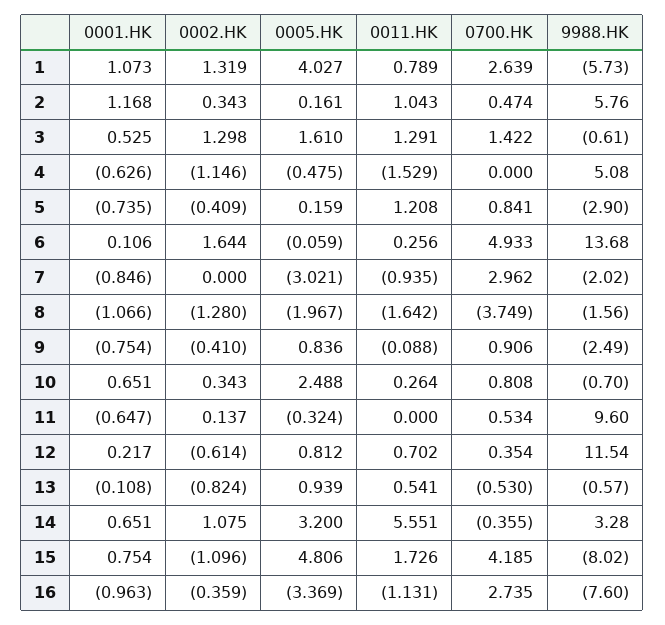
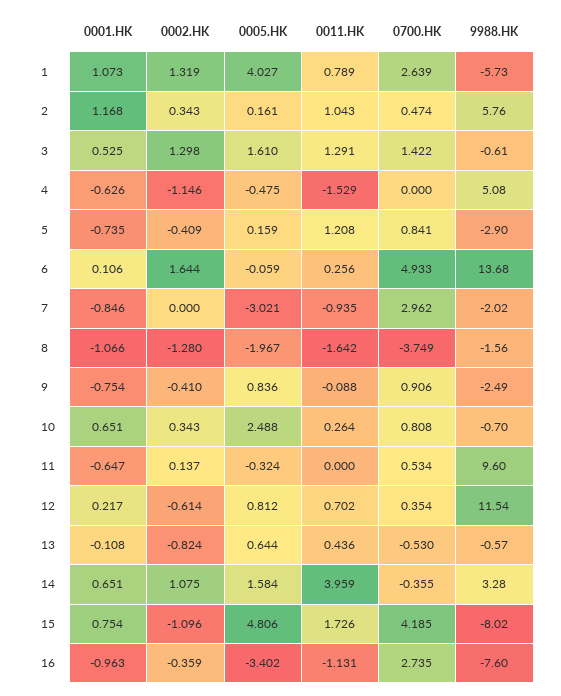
0005.HK, 13: 0.939 -> 0.644
0011.HK, 13: 0.541 -> 0.436
0005.HK, 14: 3.2 -> 1.584
0011.HK, 14: 5.551 -> 3.959
0005.HK, 16: -3.369 -> -3.402

